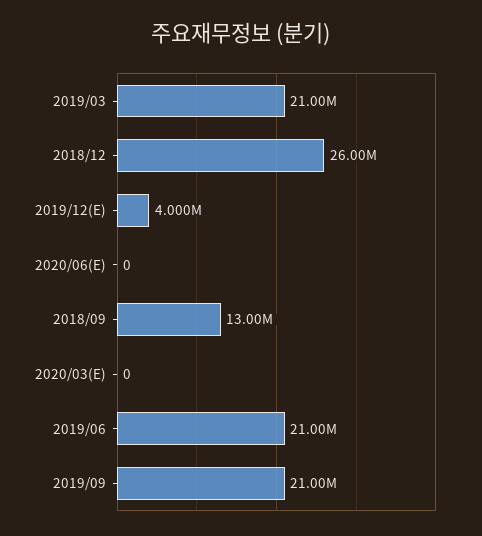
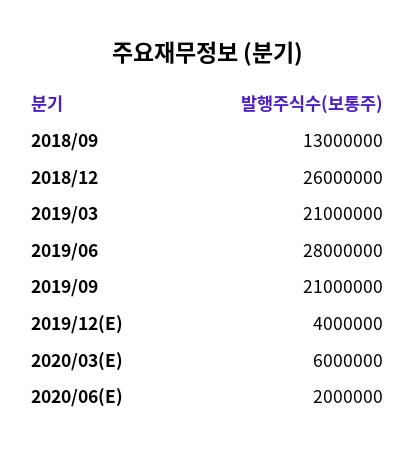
2020/06(E): 0 -> 2000000
2020/03(E): 0 -> 6000000
2019/06: 21000000 -> 28000000

